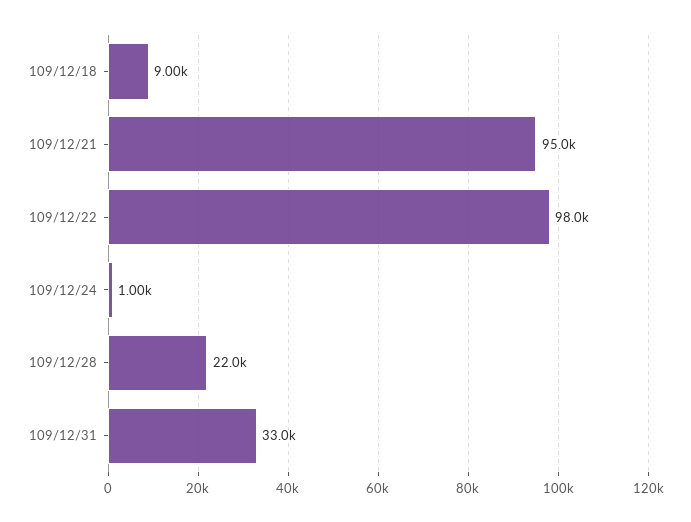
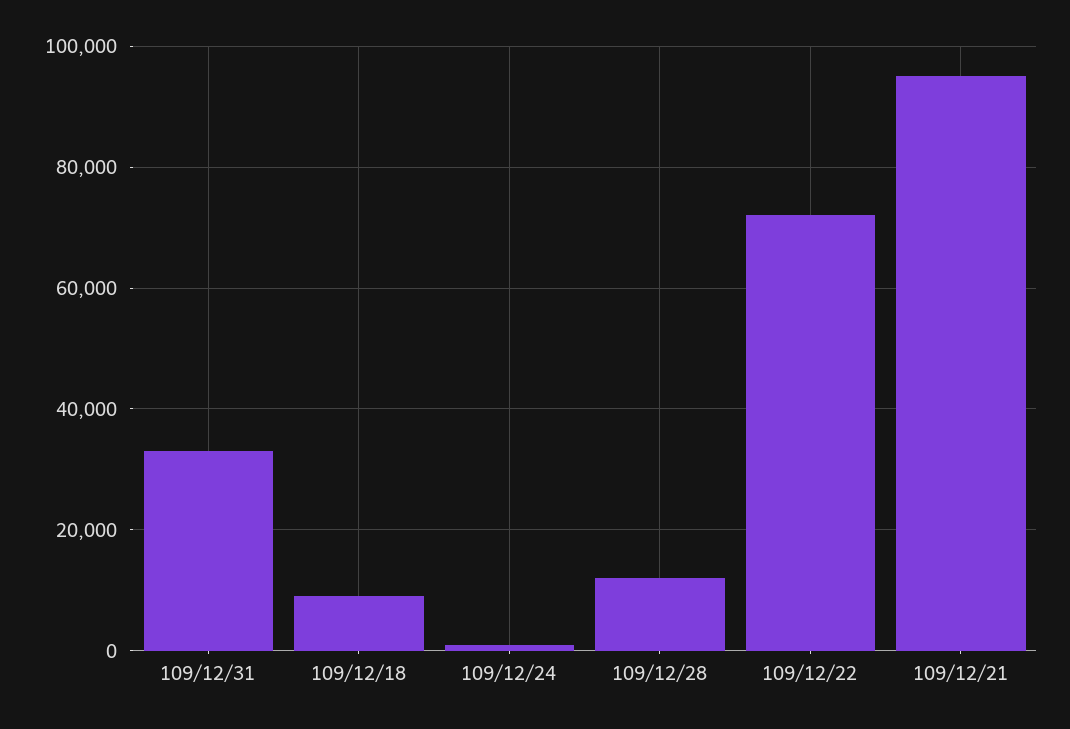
109/12/22: 98000 -> 72000
109/12/28: 22000 -> 12000

